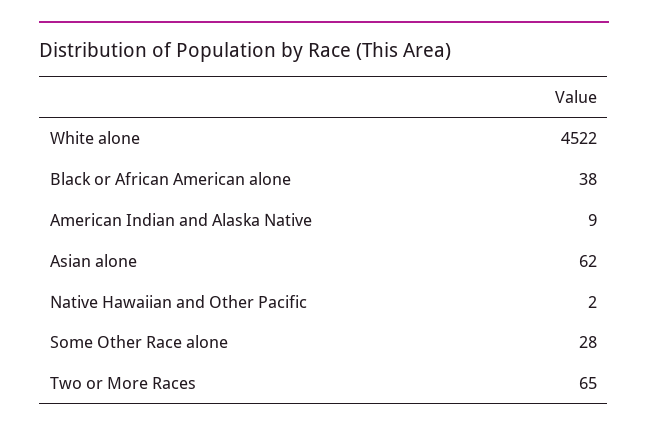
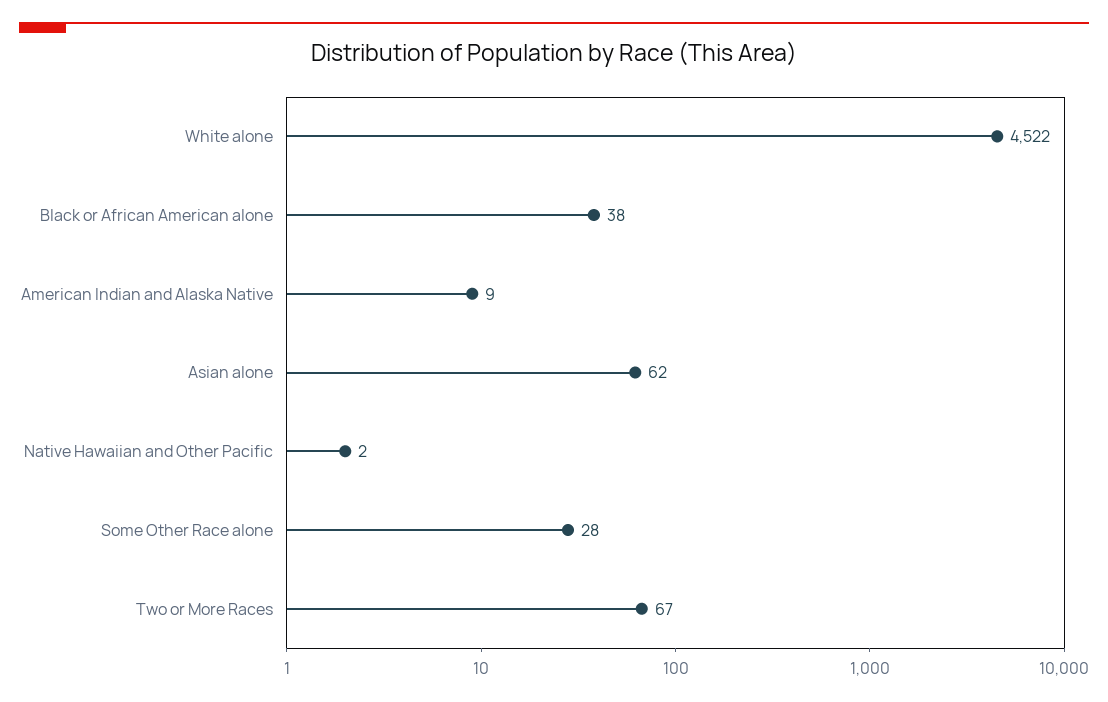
Two or More Races: 65 -> 67

